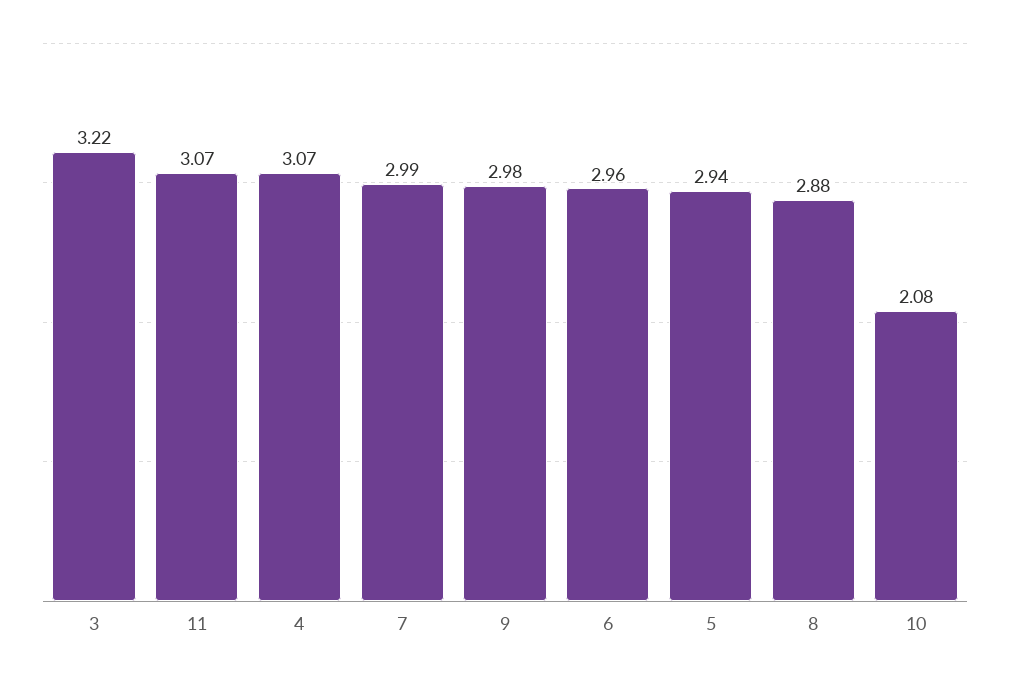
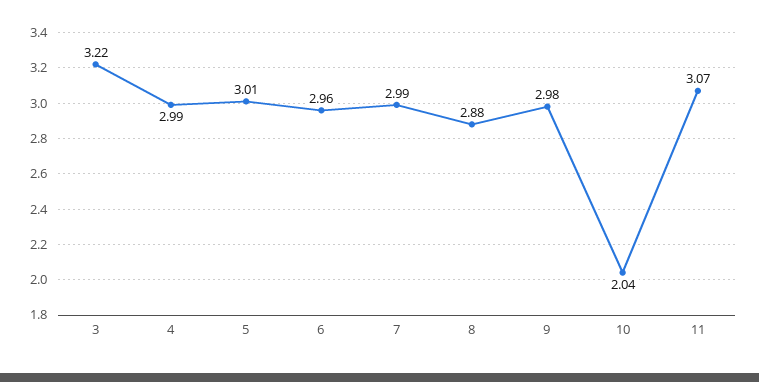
4: 3.07 -> 2.99
5: 2.94 -> 3.01
10: 2.08 -> 2.04

